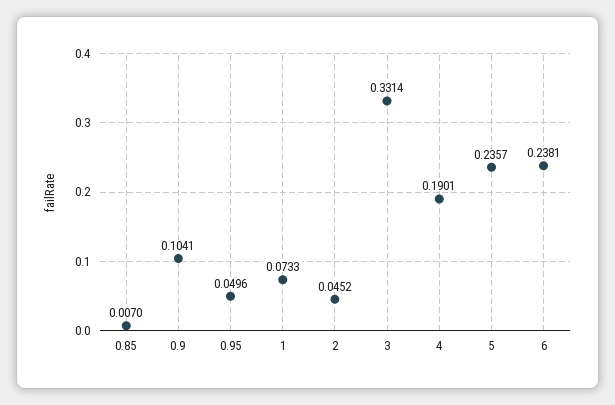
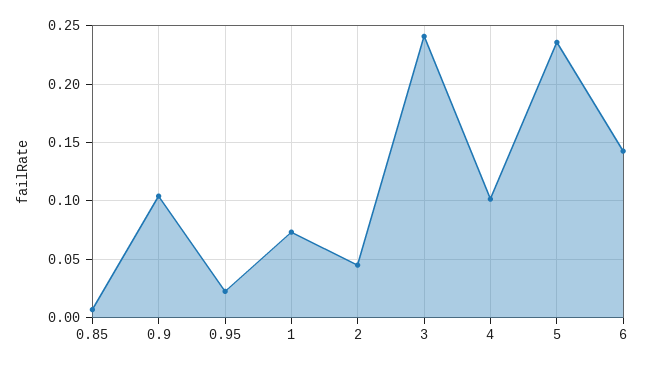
0.95: 0.0496 -> 0.02
3: 0.3314 -> 0.24
4: 0.1901 -> 0.1
6: 0.2381 -> 0.14

